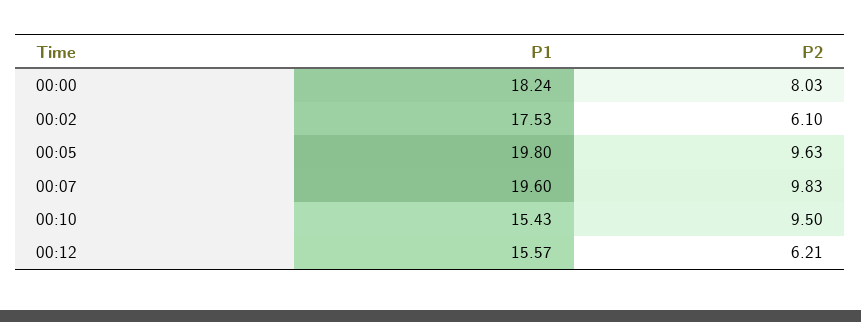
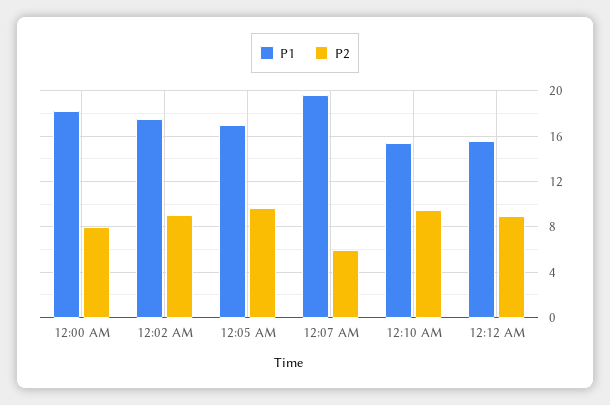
P2, 00:02: 6.1 -> 9
P1, 00:05: 19.8 -> 17
P2, 00:07: 9.83 -> 6
P2, 00:12: 6.21 -> 9

